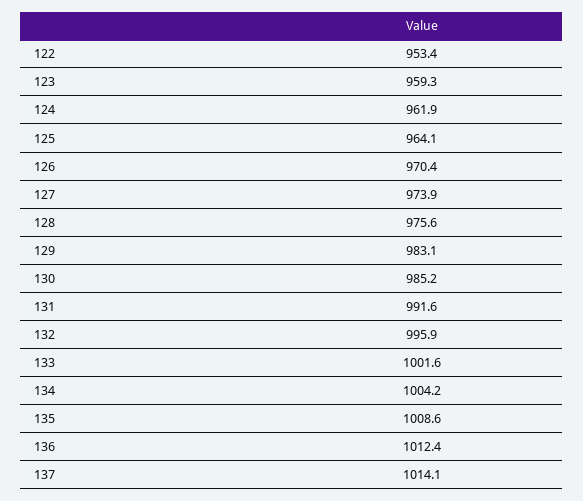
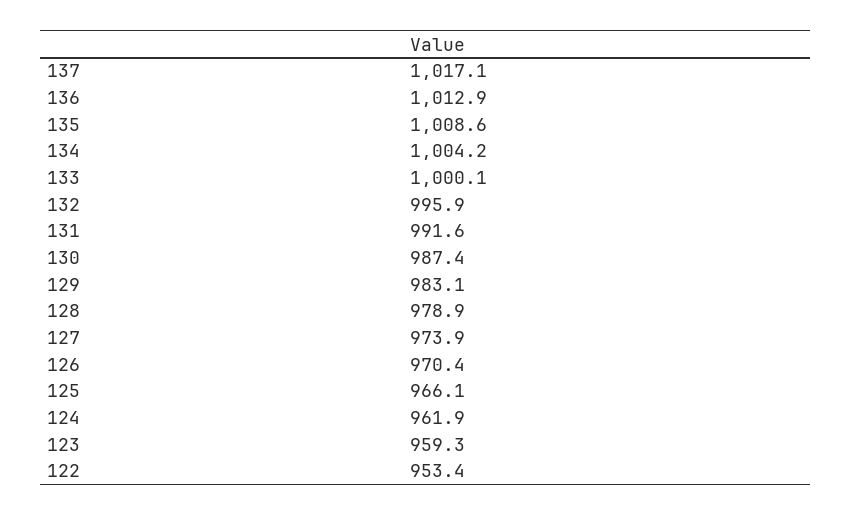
125: 964.1 -> 966.1
128: 975.6 -> 978.9
130: 985.2 -> 987.4
133: 1001.6 -> 1000.1
136: 1012.4 -> 1012.9
137: 1014.1 -> 1017.1

